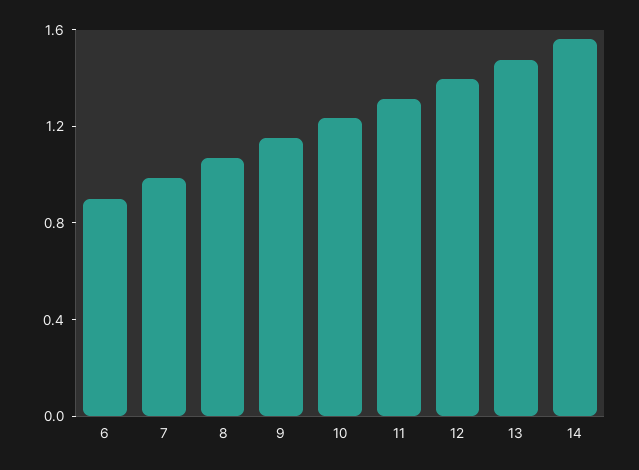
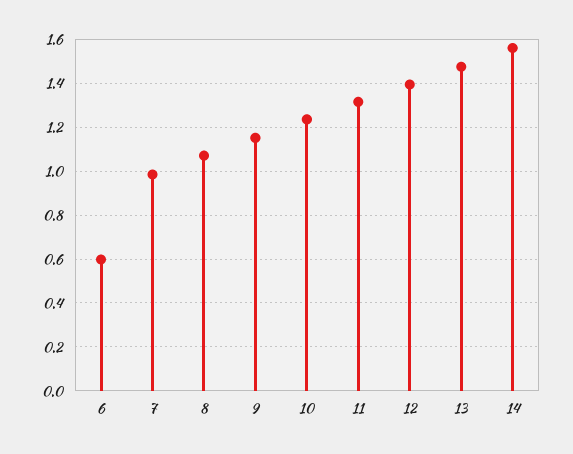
6: 0.9 -> 0.6

